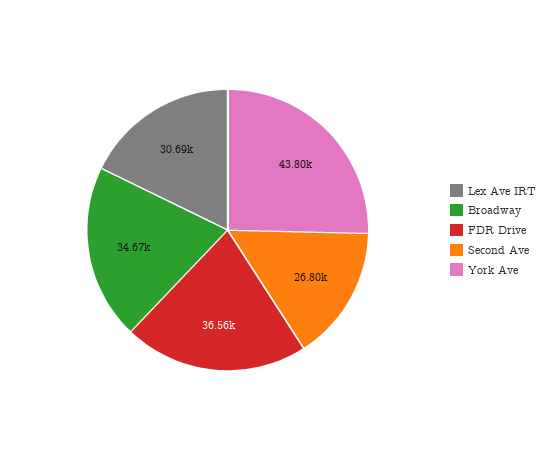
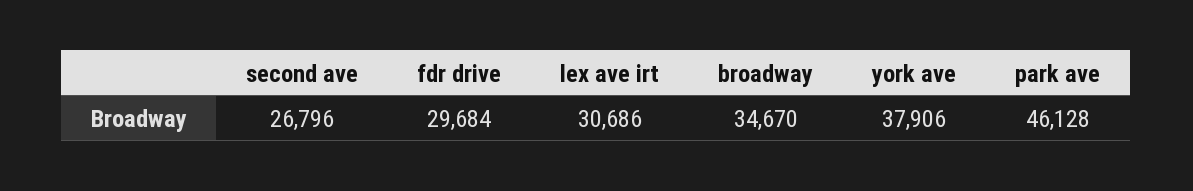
FDR Drive: 36560 -> 29684
York Ave: 43800 -> 37906
park ave: none -> 46128

